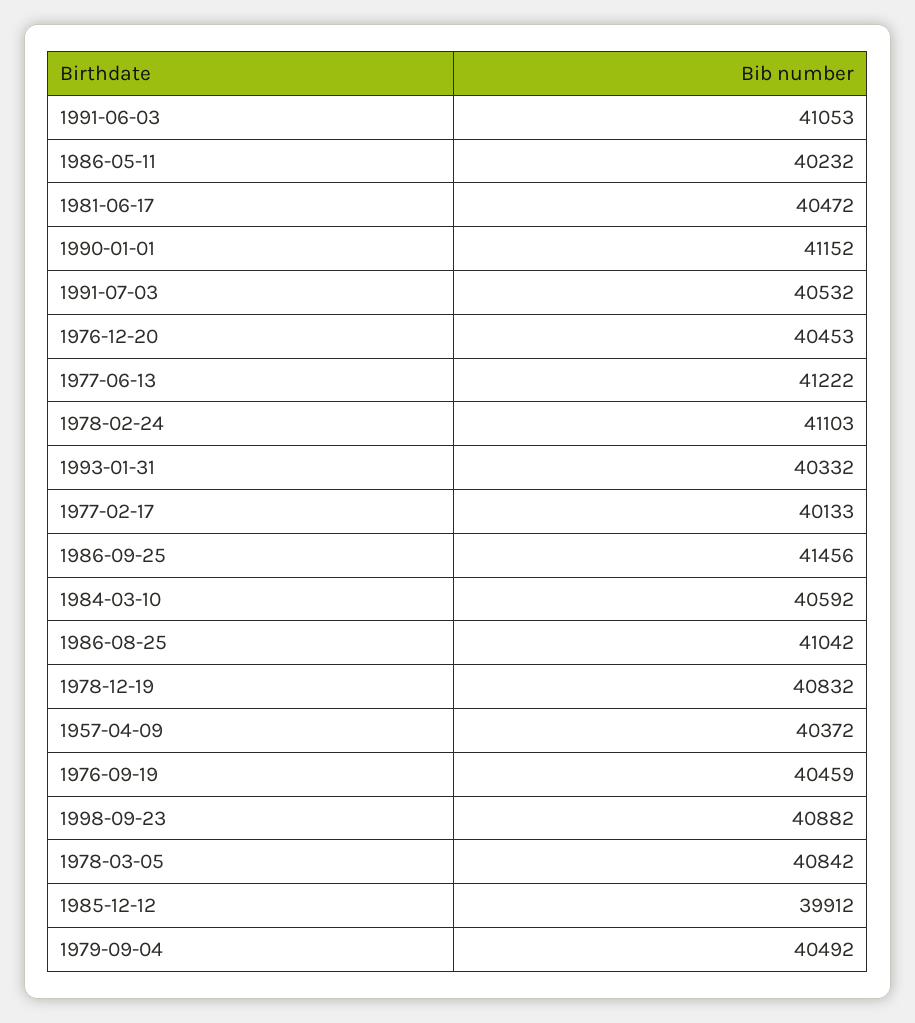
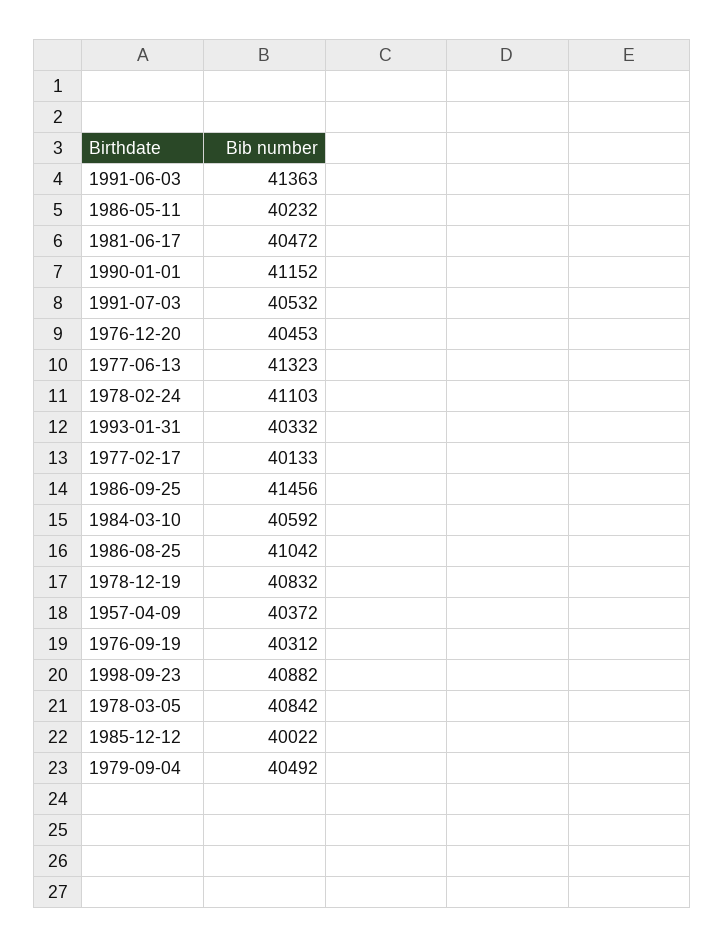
1991-06-03: 41053 -> 41363
1977-06-13: 41222 -> 41323
1976-09-19: 40459 -> 40312
1985-12-12: 39912 -> 40022

